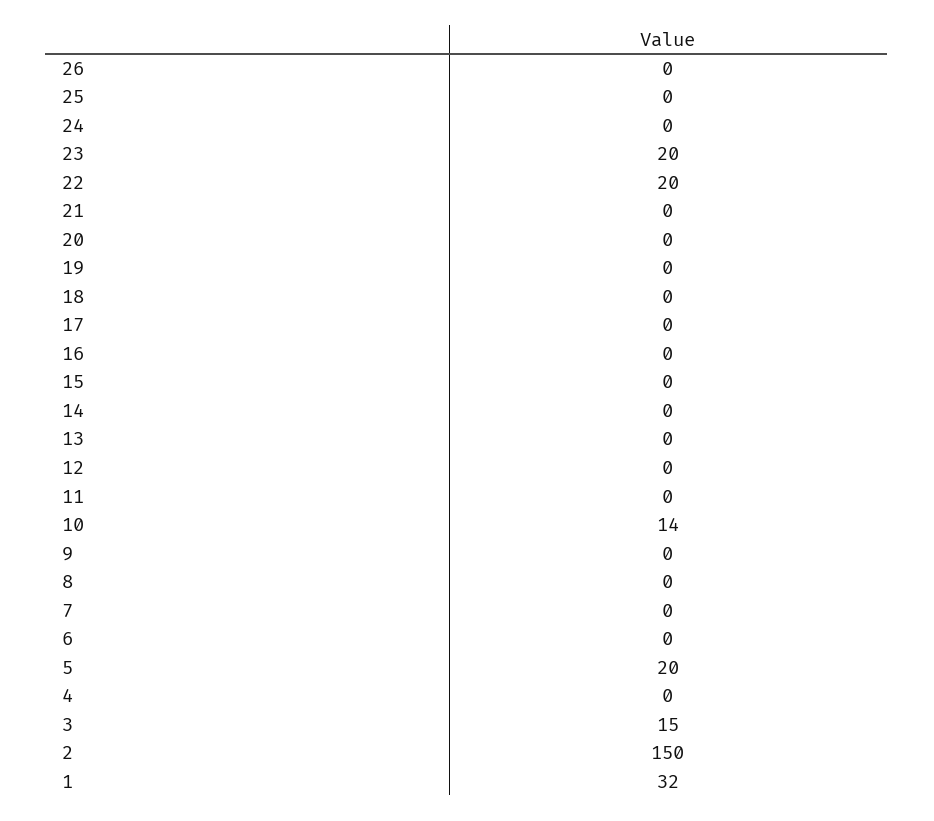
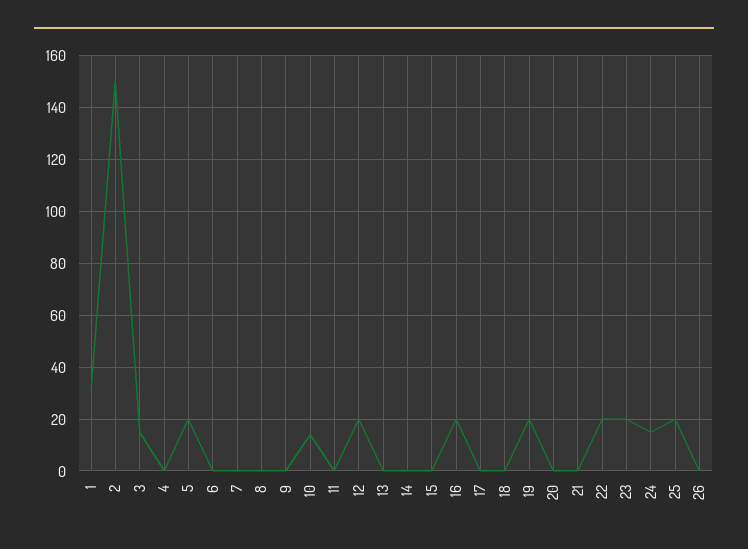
25: 0 -> 20
24: 0 -> 15
19: 0 -> 20
16: 0 -> 20
12: 0 -> 20

